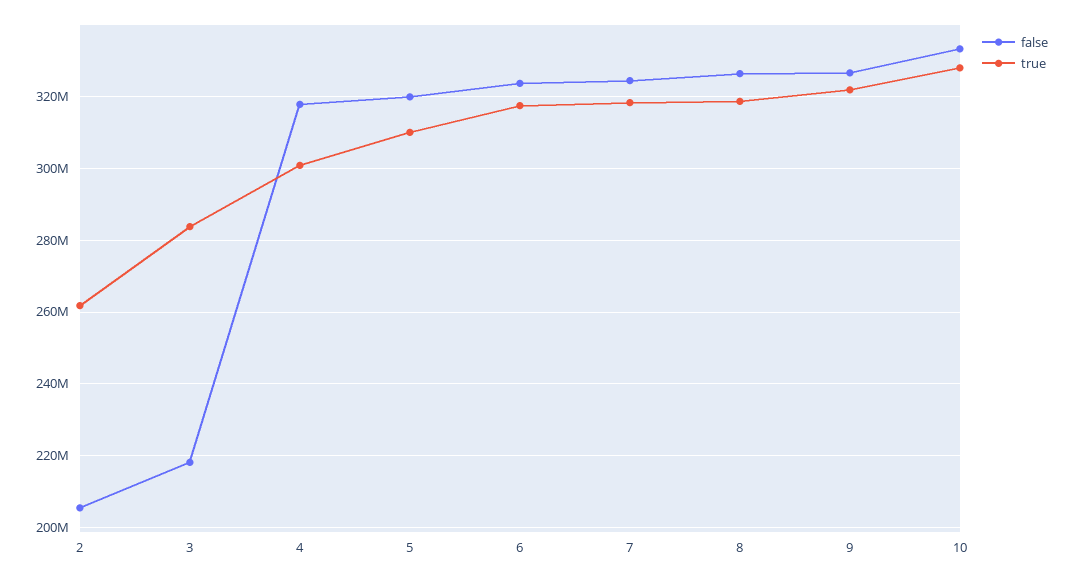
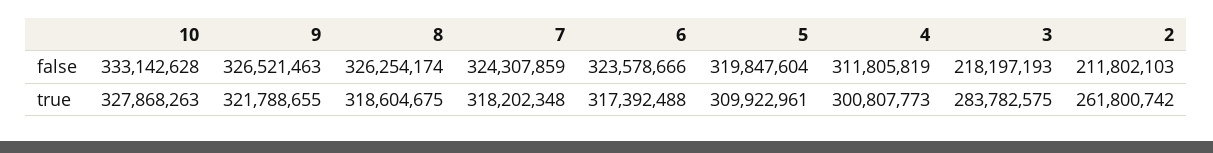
false, 2: 206000000 -> 211802103
false, 4: 318000000 -> 311805819

